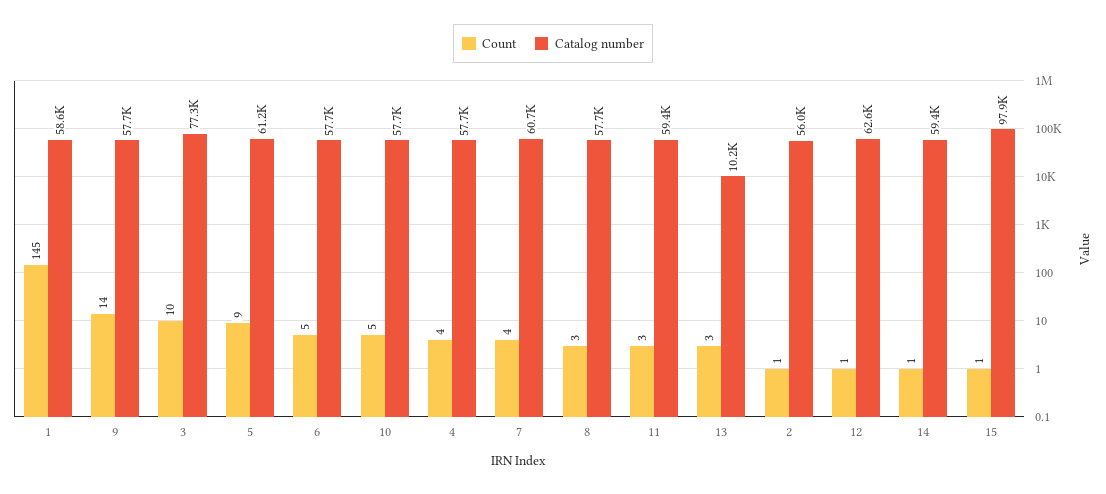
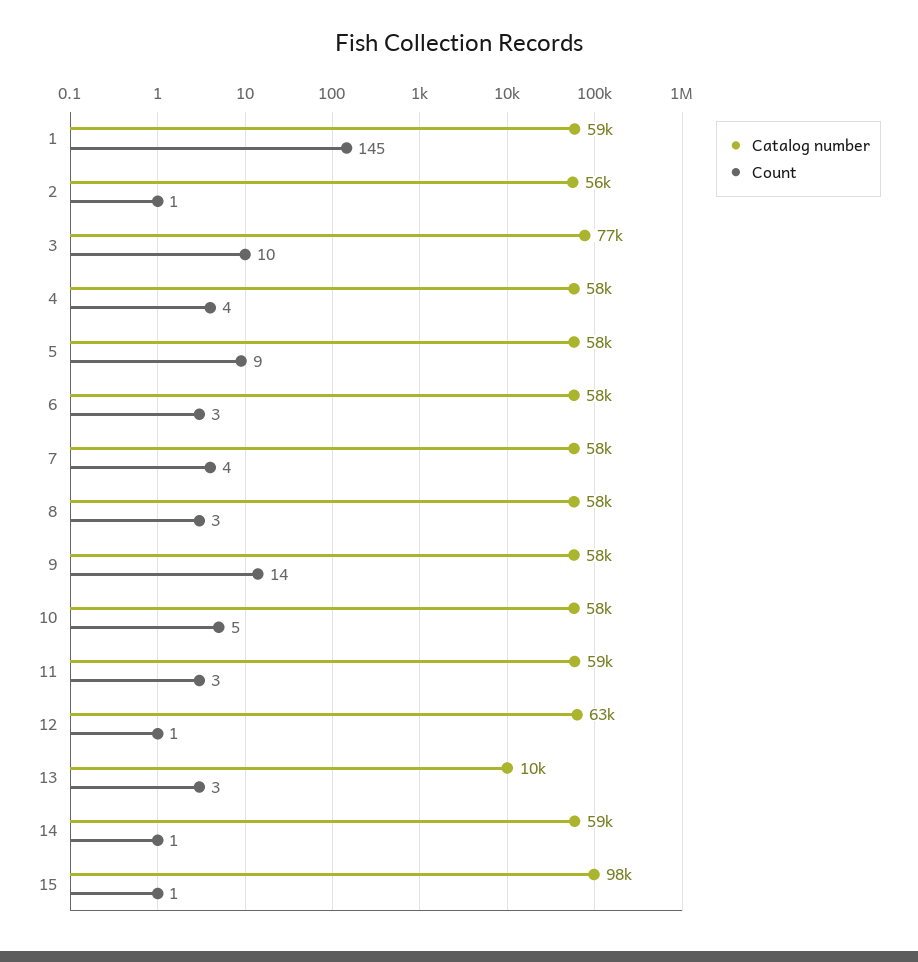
Catalog number, 5: 61200 -> 58000
Count, 6: 5 -> 3
Catalog number, 7: 60700 -> 58000

